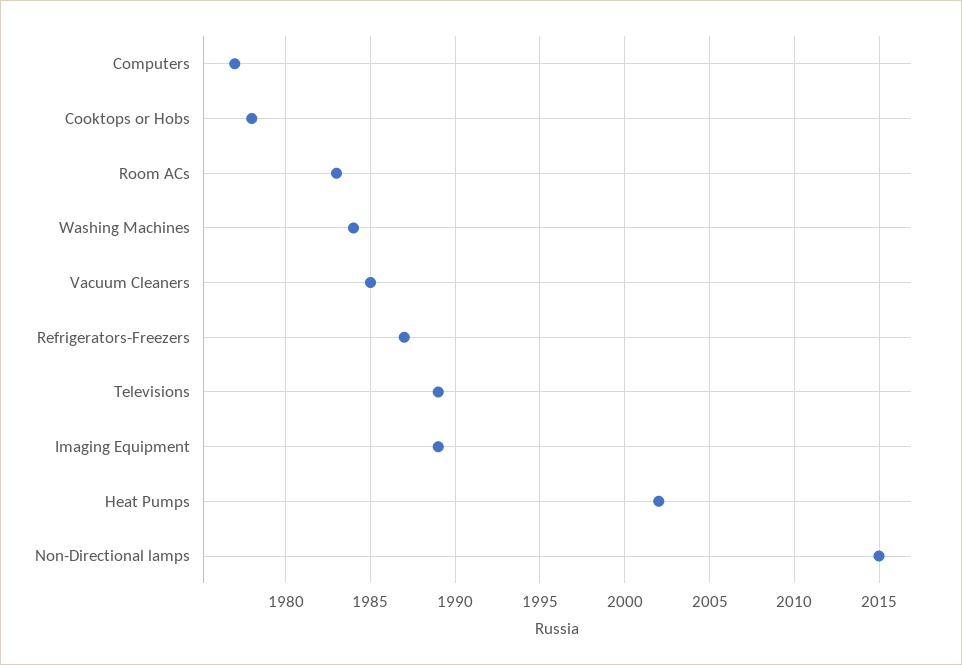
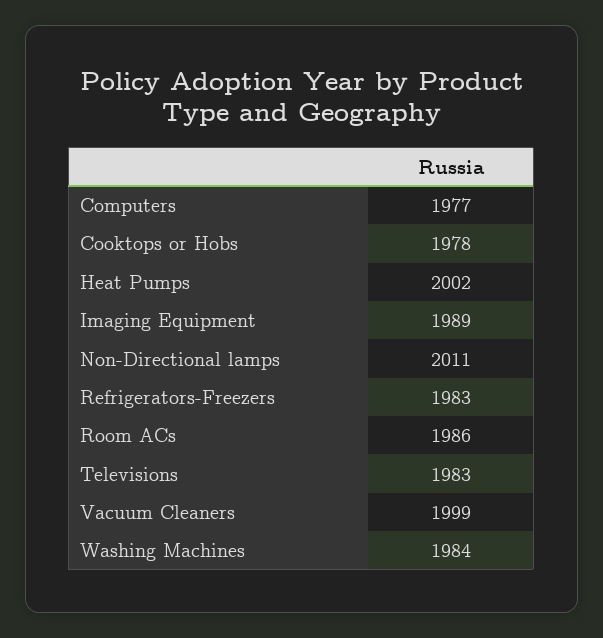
Room ACs: 1983 -> 1986
Vacuum Cleaners: 1985 -> 1999
Refrigerators-Freezers: 1987 -> 1983
Televisions: 1989 -> 1983
Non-Directional lamps: 2015 -> 2011

